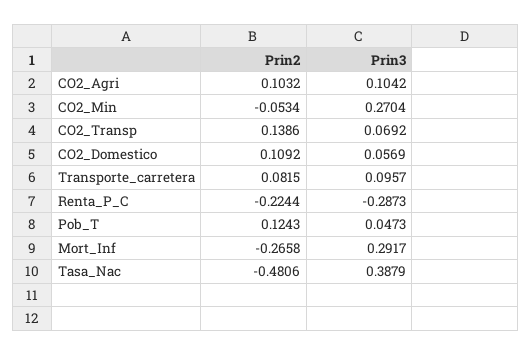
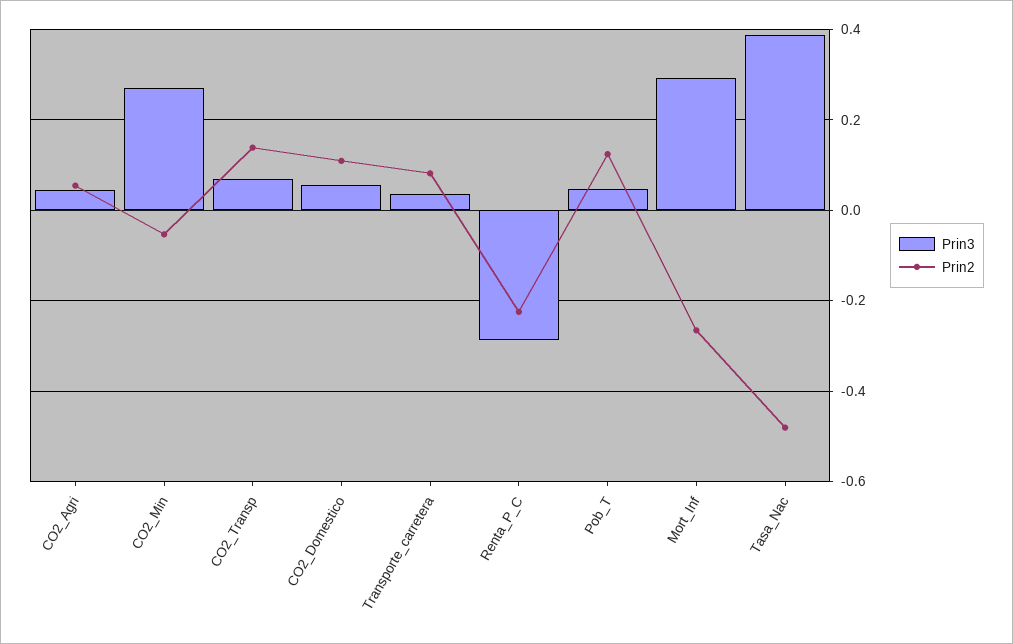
Prin2, CO2_Agri: 0.1032 -> 0.06
Prin3, CO2_Agri: 0.1042 -> 0.04
Prin3, Transporte_carretera: 0.0957 -> 0.04

